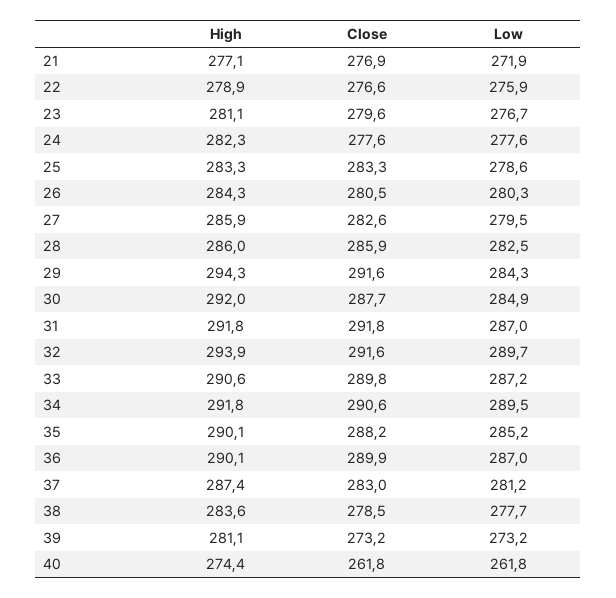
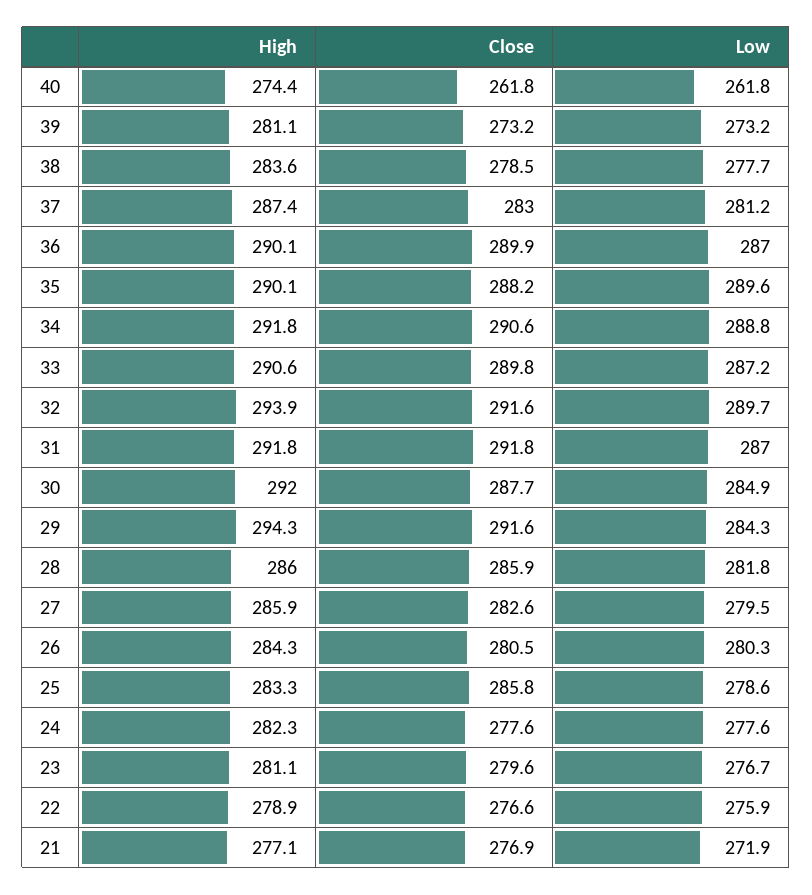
Close, 25: 283.3 -> 285.8
Low, 28: 282.5 -> 281.8
Low, 34: 289.5 -> 288.8
Low, 35: 285.2 -> 289.6

